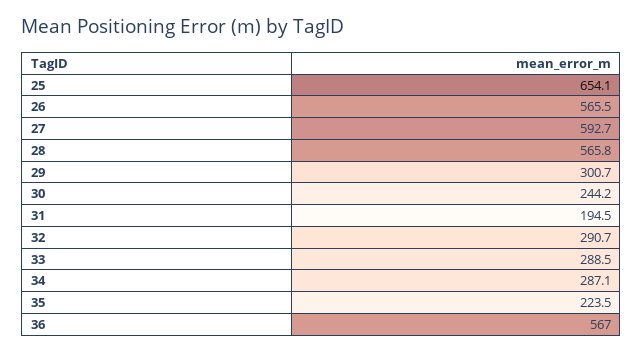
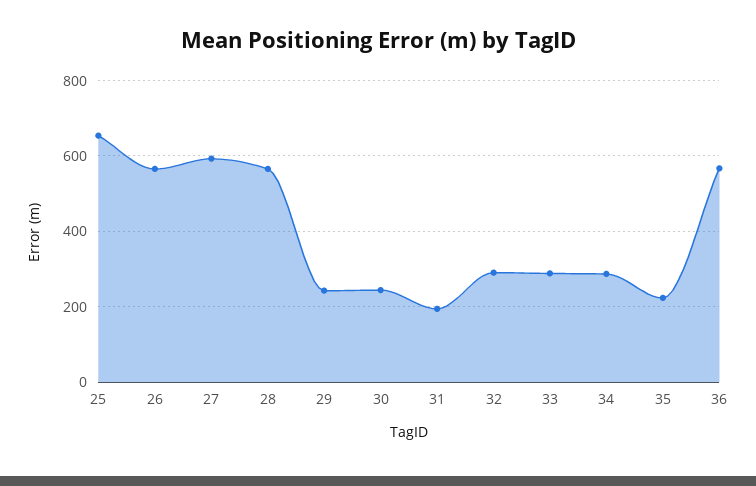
29: 300.7 -> 240

